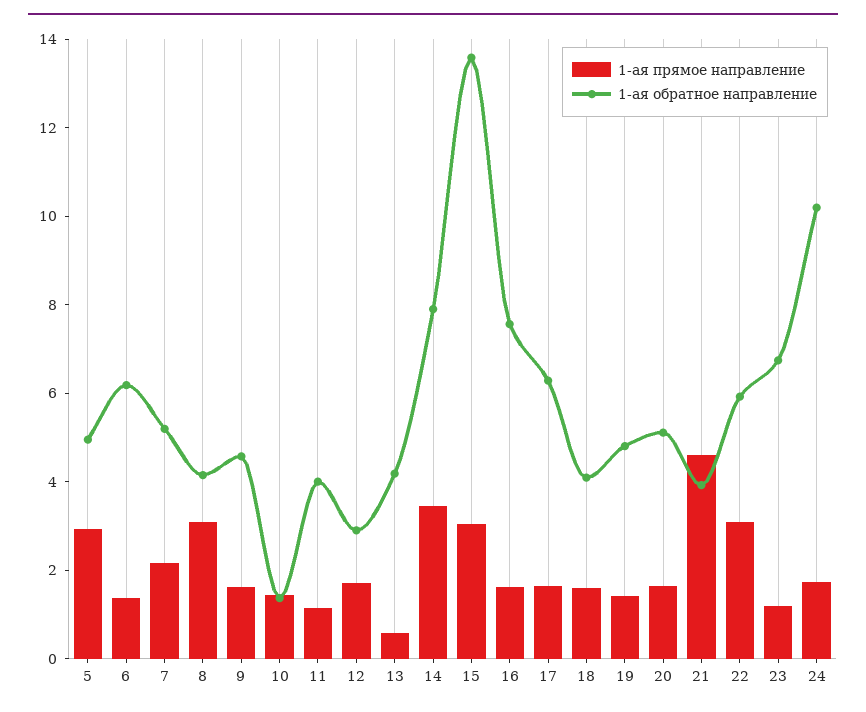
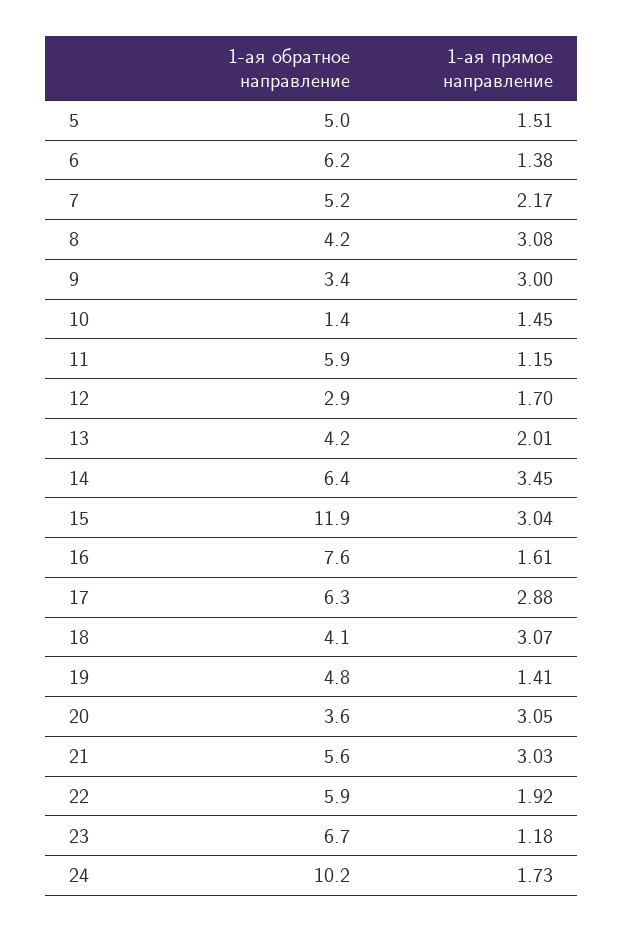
1-ая прямое направление, 5: 3 -> 1.51
1-ая прямое направление, 9: 1.5 -> 3
1-ая обратное направление, 9: 4.5 -> 3.4
1-ая обратное направление, 11: 4 -> 5.9
1-ая прямое направление, 13: 0.5 -> 2.01
1-ая обратное направление, 14: 8 -> 6.4
1-ая обратное направление, 15: 13.5 -> 11.9
1-ая прямое направление, 17: 1.5 -> 2.88
1-ая прямое направление, 18: 1.5 -> 3.07
1-ая прямое направление, 20: 1.5 -> 3.05
1-ая обратное направление, 20: 5 -> 3.6
1-ая прямое направление, 21: 4.5 -> 3.03
1-ая обратное направление, 21: 4 -> 5.6
1-ая прямое направление, 22: 3 -> 1.92

